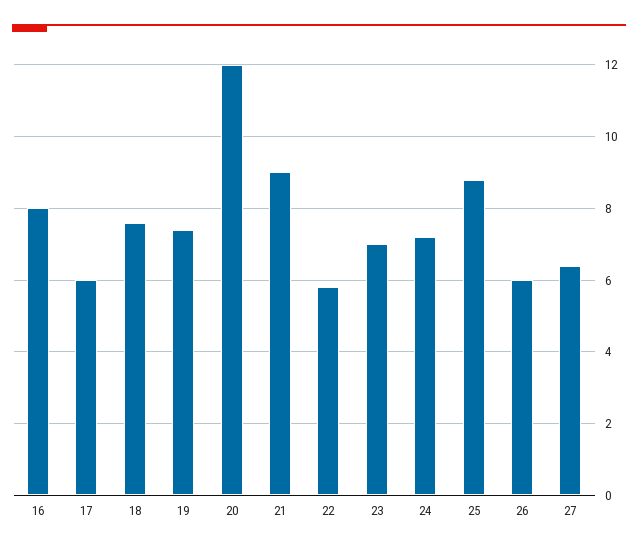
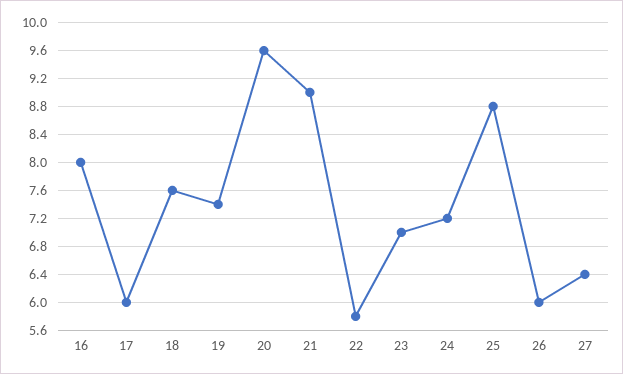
20: 12 -> 9.6

